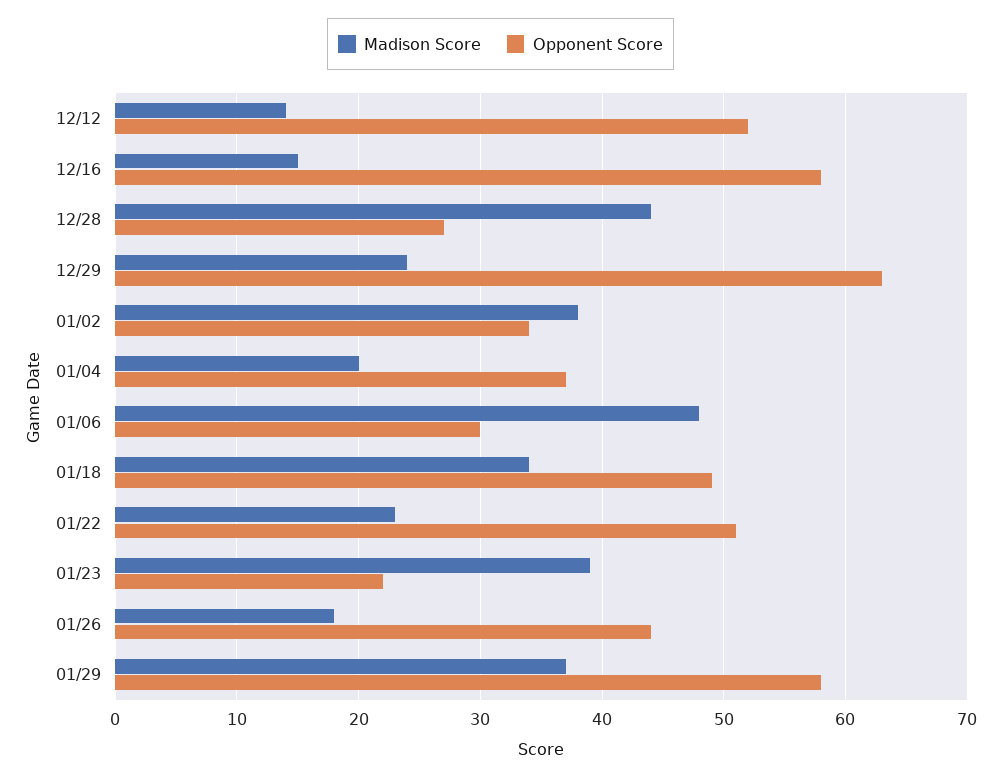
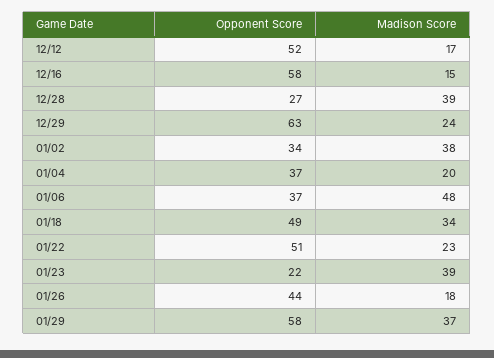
Madison Score, 12/12: 14 -> 17
Madison Score, 12/28: 44 -> 39
Opponent Score, 01/06: 30 -> 37

